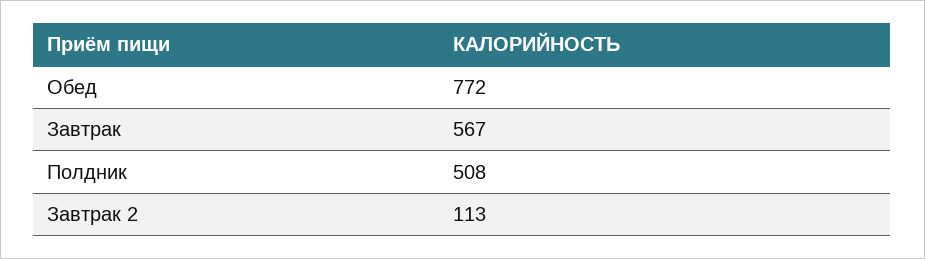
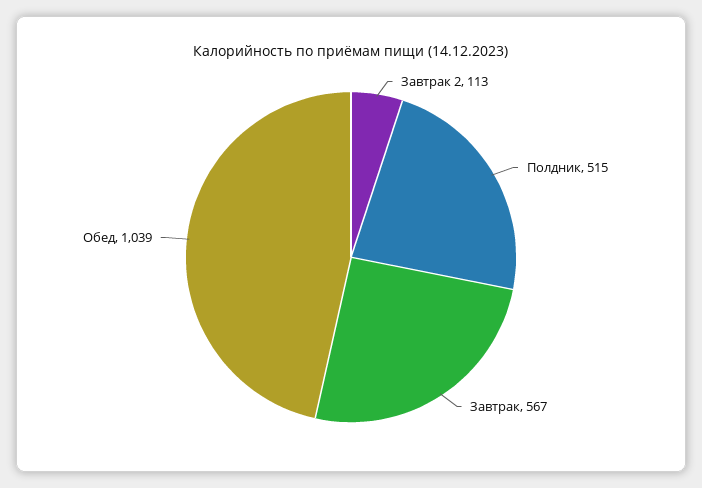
Обед: 772 -> 1039
Полдник: 508 -> 515

